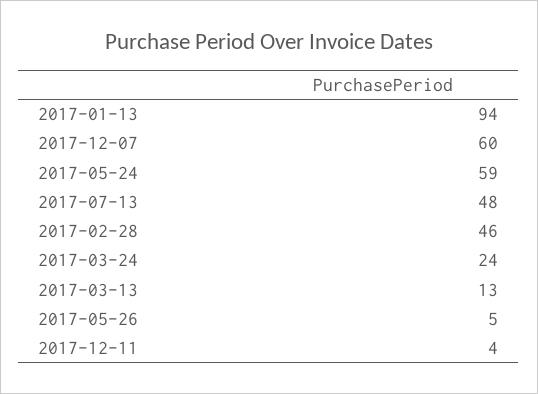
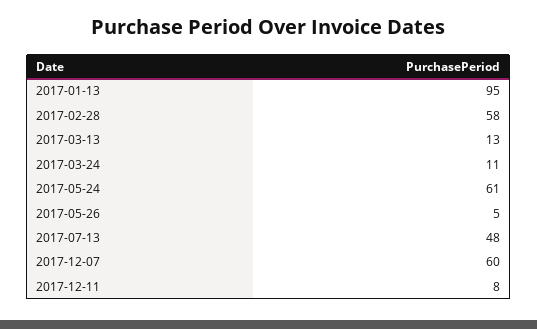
2017-01-13: 94 -> 95
2017-05-24: 59 -> 61
2017-02-28: 46 -> 58
2017-03-24: 24 -> 11
2017-12-11: 4 -> 8

